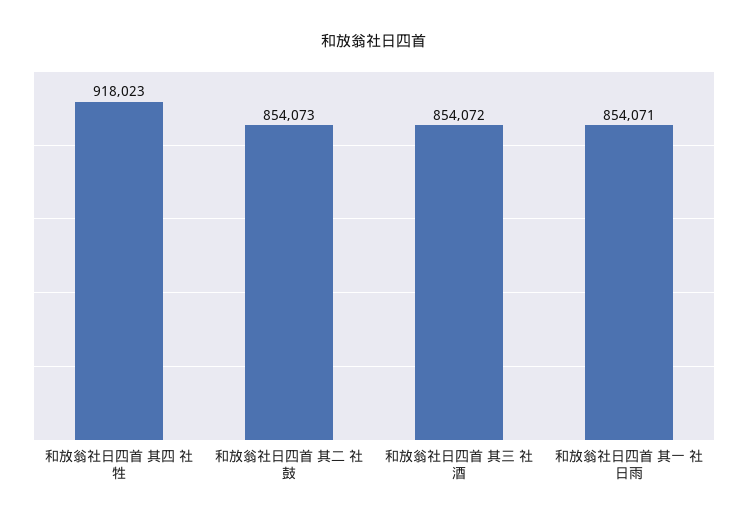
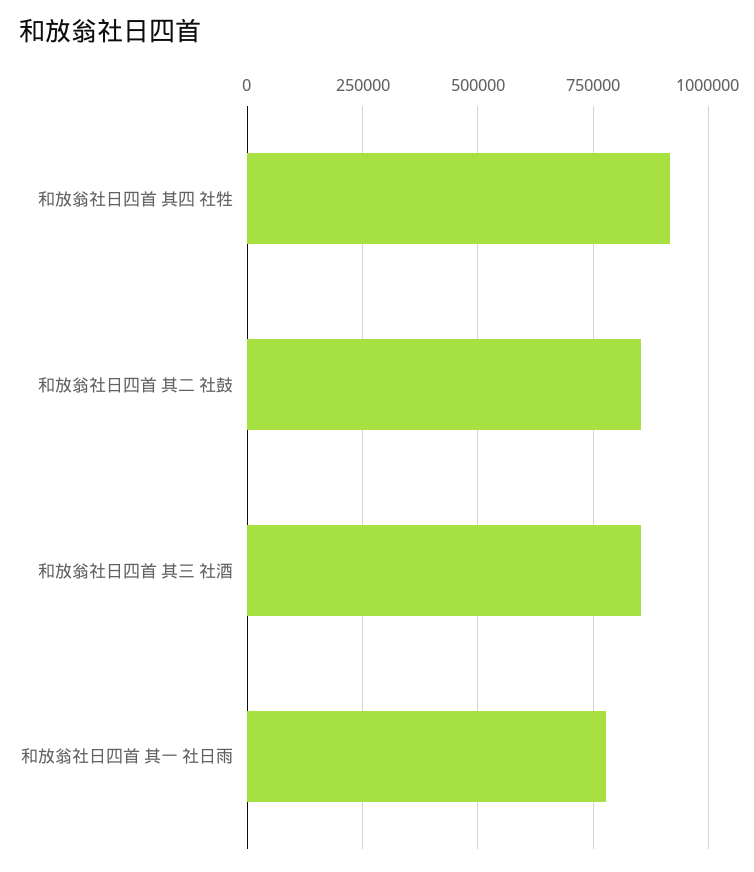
和放翁社日四首 其一 社日雨: 854071 -> 775000

